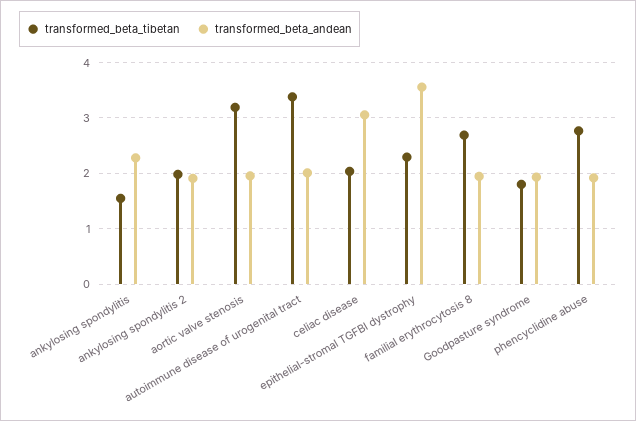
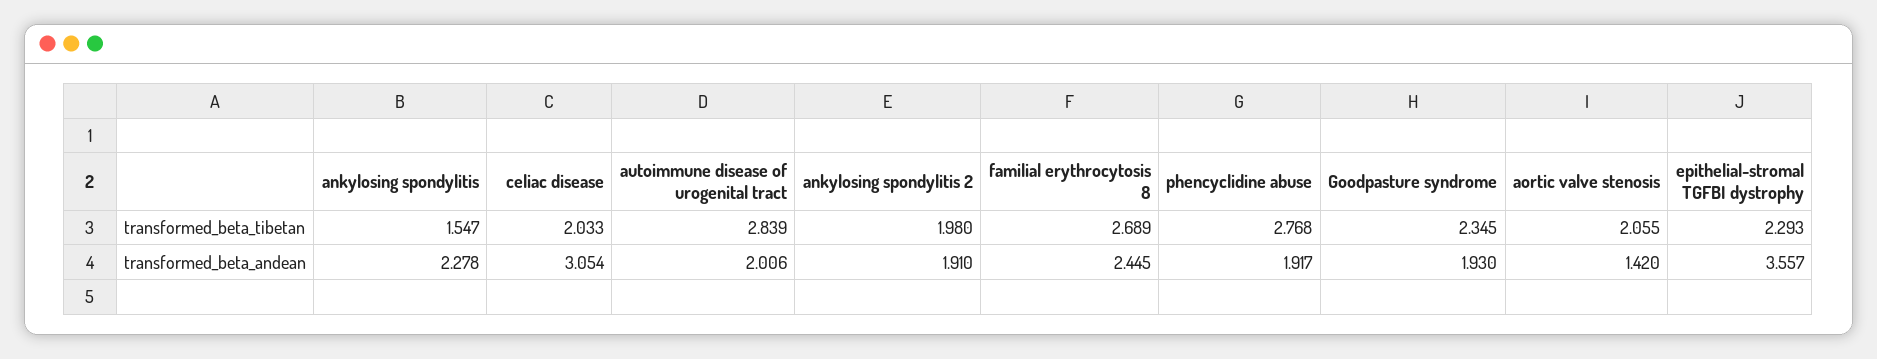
transformed_beta_tibetan, aortic valve stenosis: 3.2 -> 2.055
transformed_beta_andean, aortic valve stenosis: 2 -> 1.42
transformed_beta_tibetan, autoimmune disease of urogenital tract: 3.4 -> 2.839
transformed_beta_andean, familial erythrocytosis 8: 2 -> 2.445
transformed_beta_tibetan, Goodpasture syndrome: 1.8 -> 2.345

